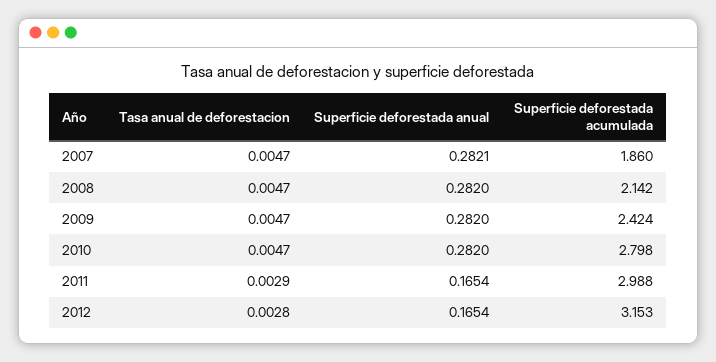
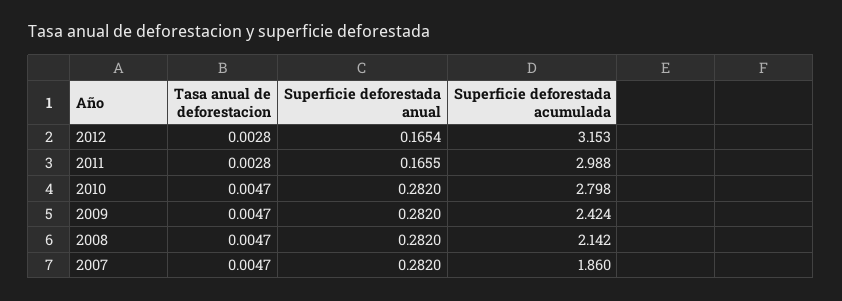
Superficie deforestada anual, 2007: 0.2821 -> 0.282
Tasa anual de deforestacion, 2011: 0.0029 -> 0.0028
Superficie deforestada anual, 2011: 0.1654 -> 0.1655

